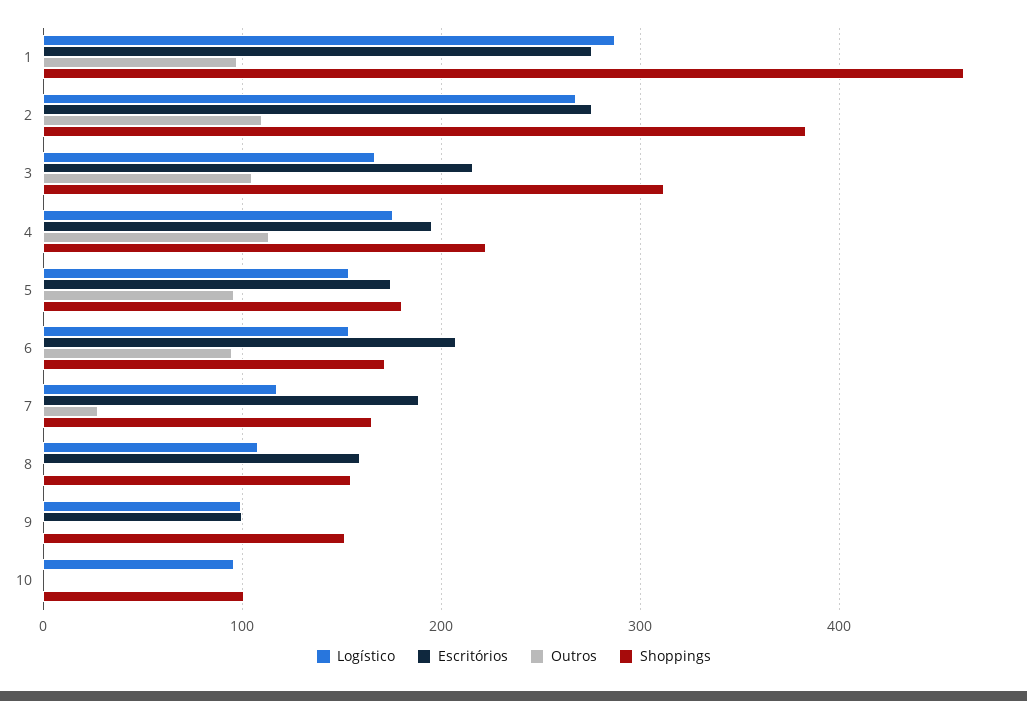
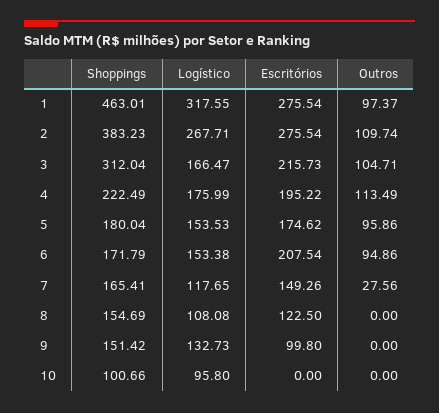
Logístico, 1: 290 -> 317.55
Escritórios, 7: 190 -> 149.26
Escritórios, 8: 160 -> 122.5
Logístico, 9: 100 -> 132.73

